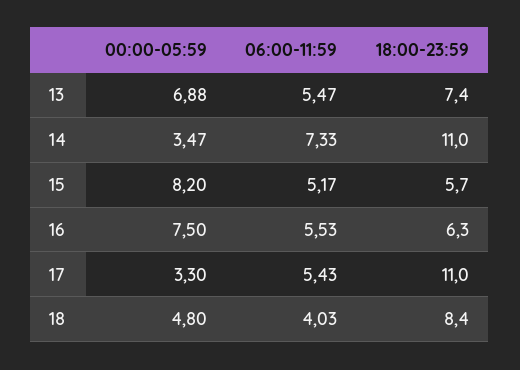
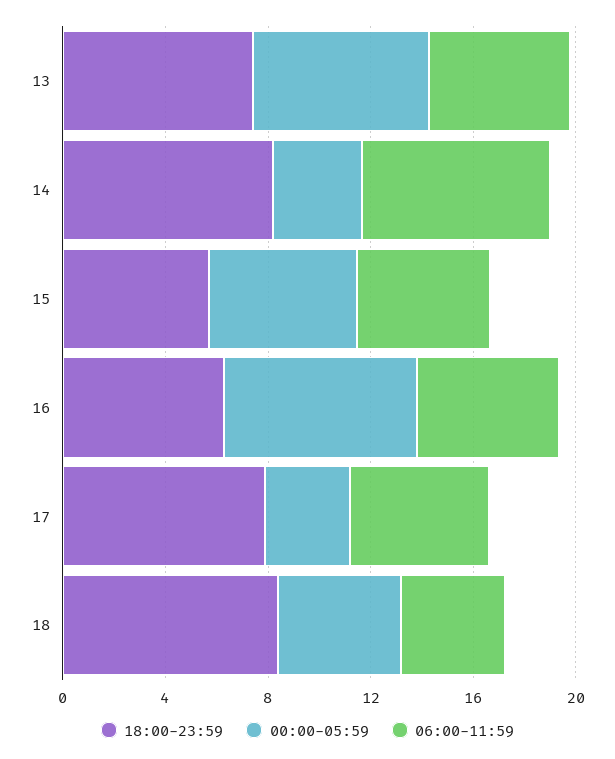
18:00-23:59, 14: 11 -> 8
00:00-05:59, 15: 8.2 -> 6
18:00-23:59, 17: 11 -> 8

